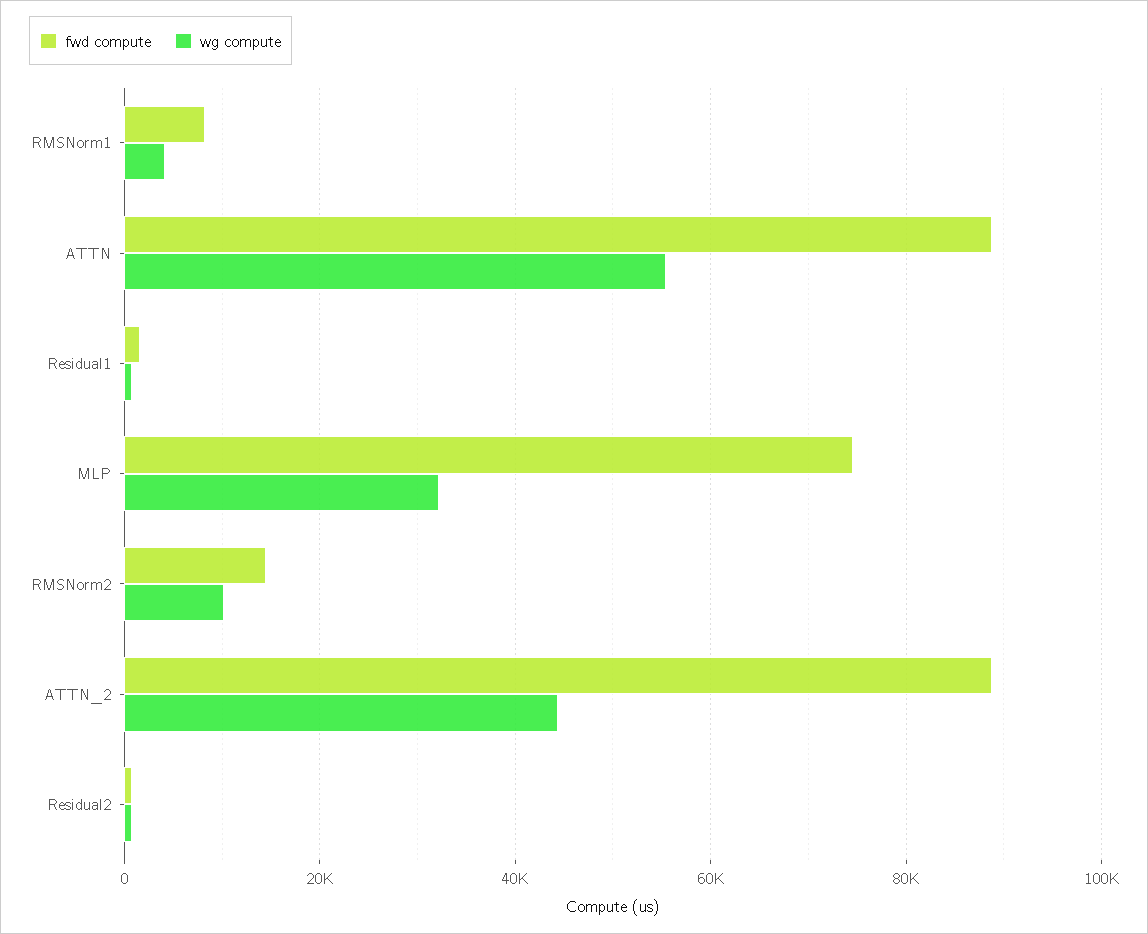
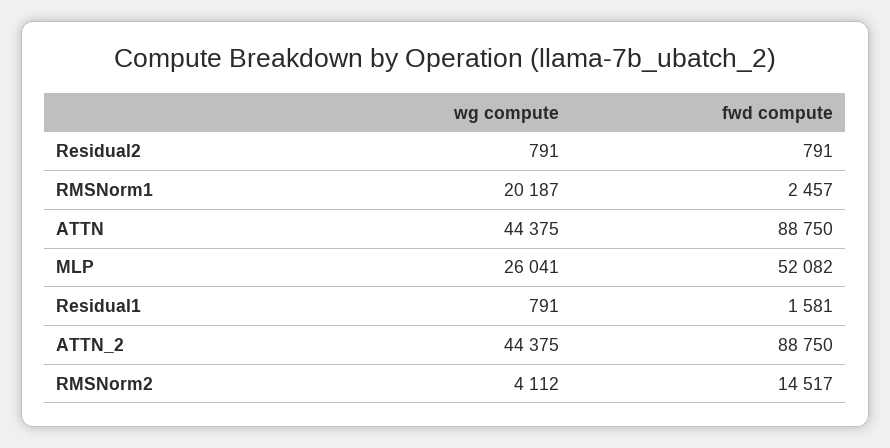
fwd compute, RMSNorm1: 8000 -> 2457
wg compute, RMSNorm1: 4000 -> 20187
wg compute, ATTN: 56000 -> 44375
fwd compute, MLP: 74000 -> 52082
wg compute, MLP: 32000 -> 26041
wg compute, RMSNorm2: 10000 -> 4112

